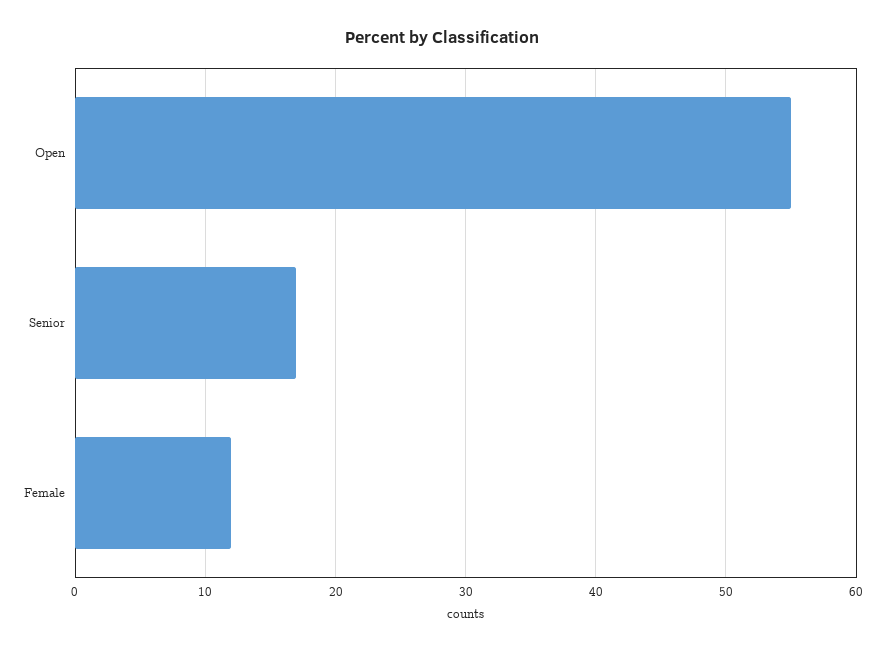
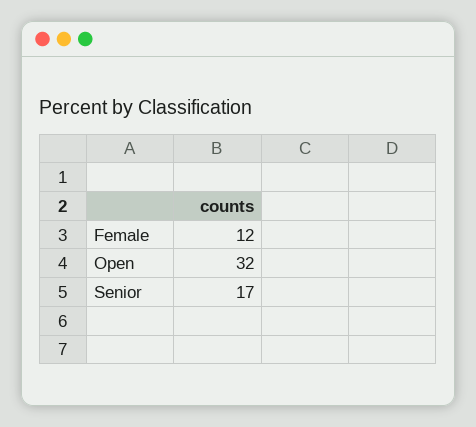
Open: 55 -> 32

